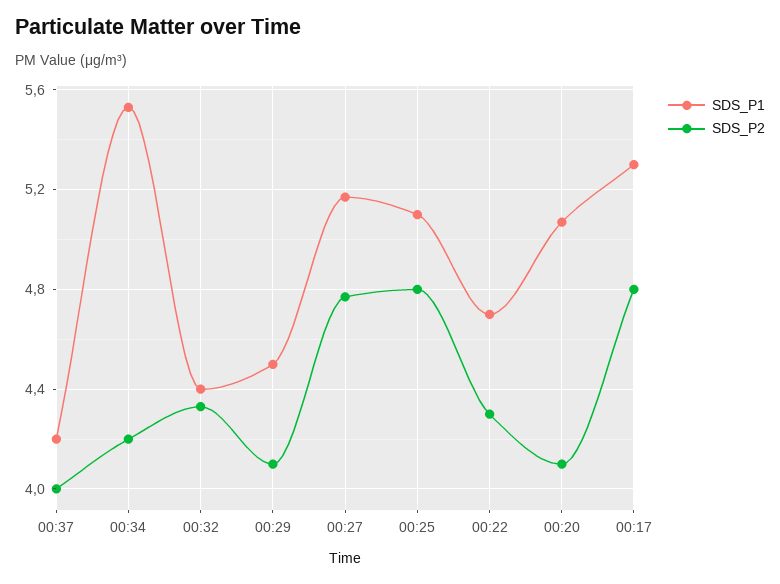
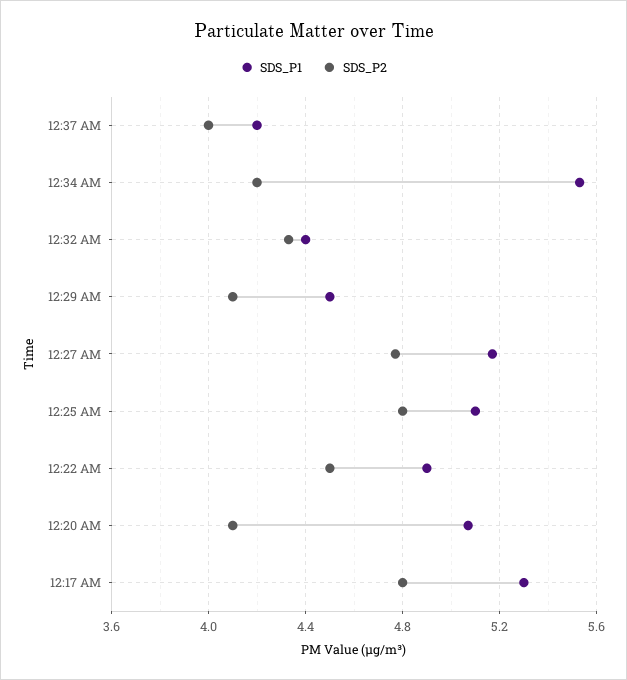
SDS_P1, 00:22: 4.7 -> 4.9
SDS_P2, 00:22: 4.3 -> 4.5

